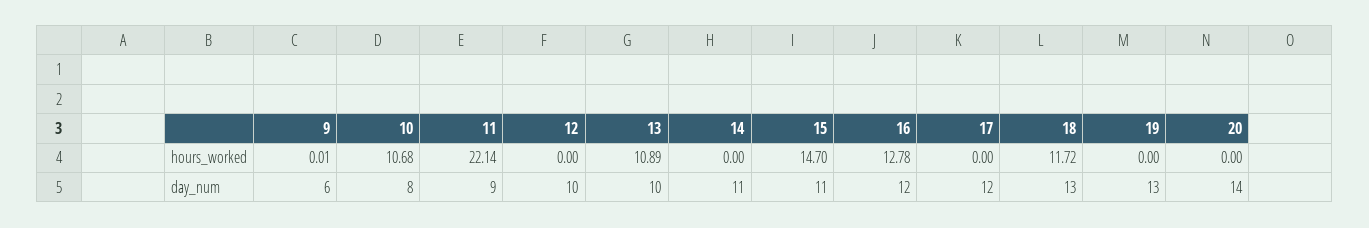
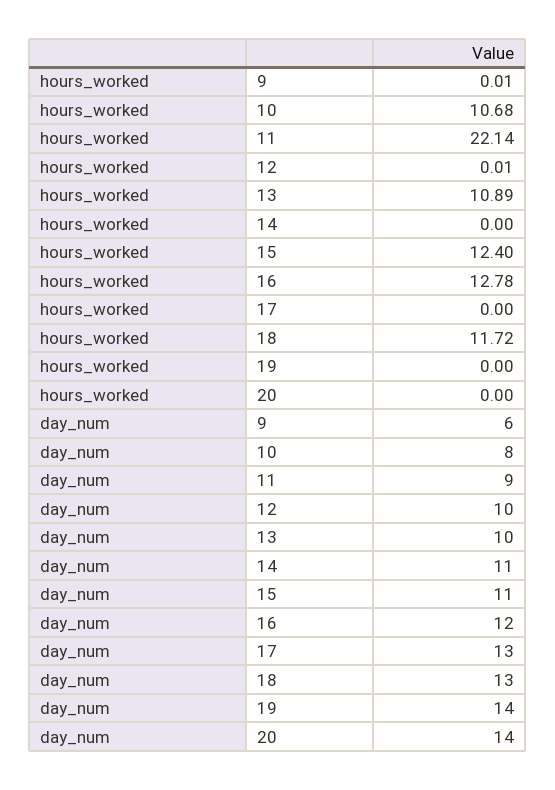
12, hours_worked: 0 -> 0.01
15, hours_worked: 14.7 -> 12.4
17, day_num: 12 -> 13
19, day_num: 13 -> 14

